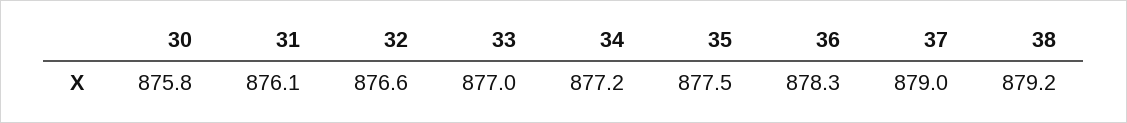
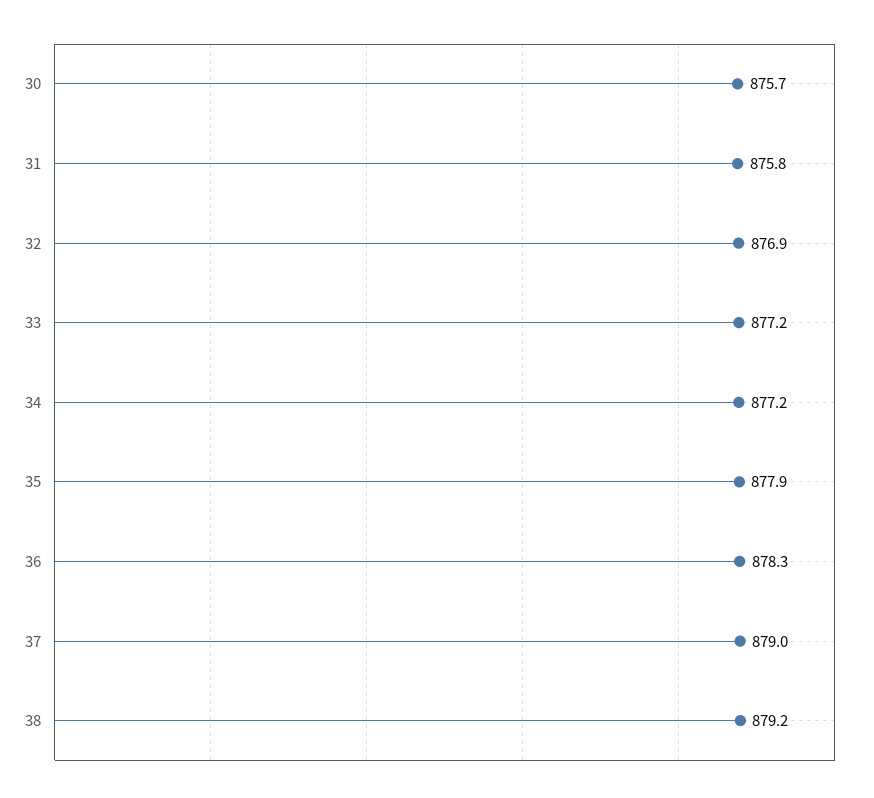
30: 875.8 -> 875.7
31: 876.1 -> 875.8
32: 876.6 -> 876.9
33: 877 -> 877.2
35: 877.5 -> 877.9

